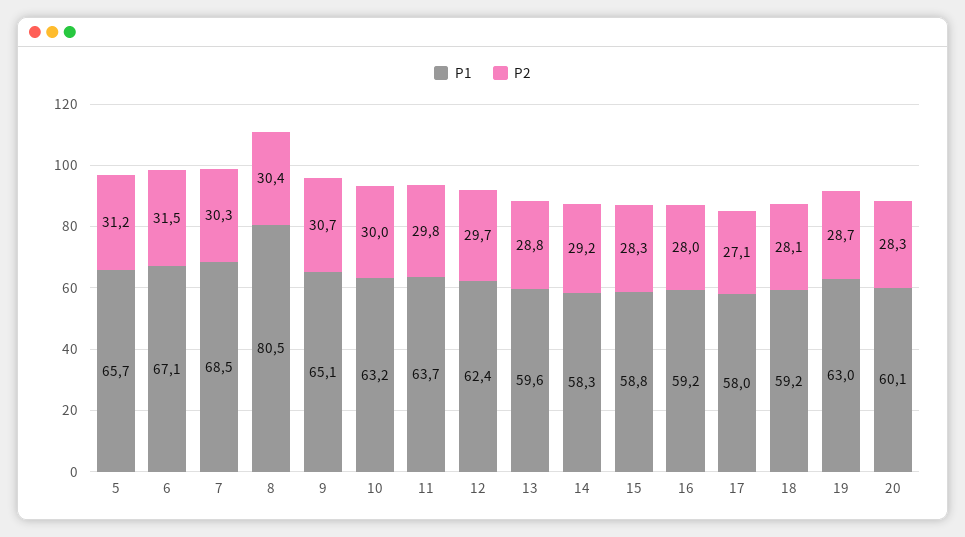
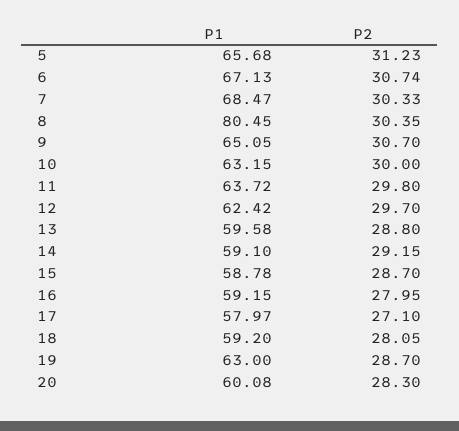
P2, 6: 31.5 -> 30.74
P1, 14: 58.3 -> 59.1
P2, 15: 28.3 -> 28.7

